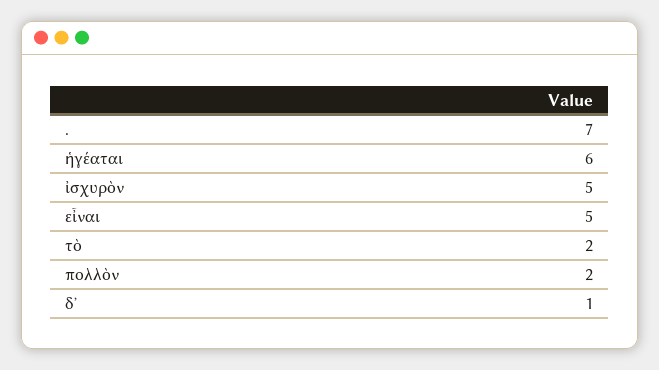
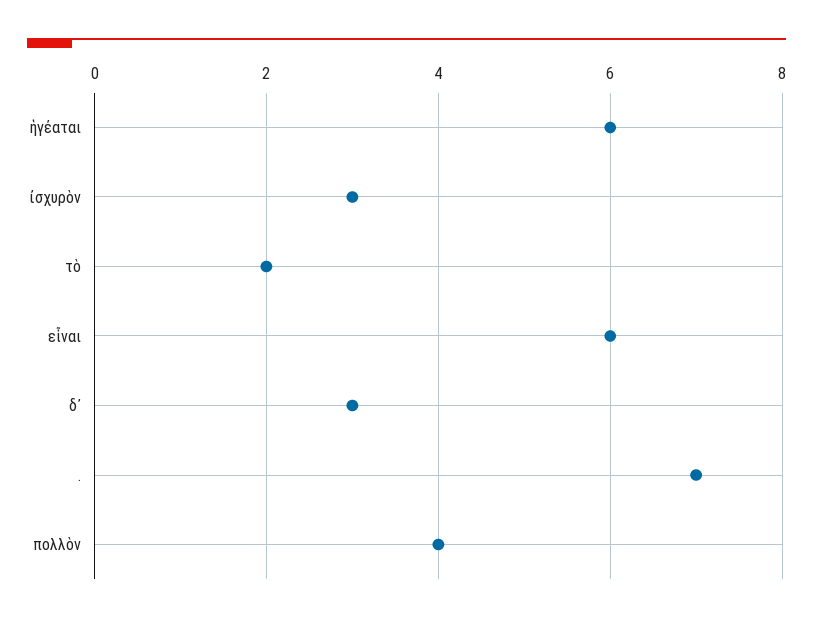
ἰσχυρὸν: 5 -> 3
εἶναι: 5 -> 6
πολλὸν: 2 -> 4
δ᾽: 1 -> 3

